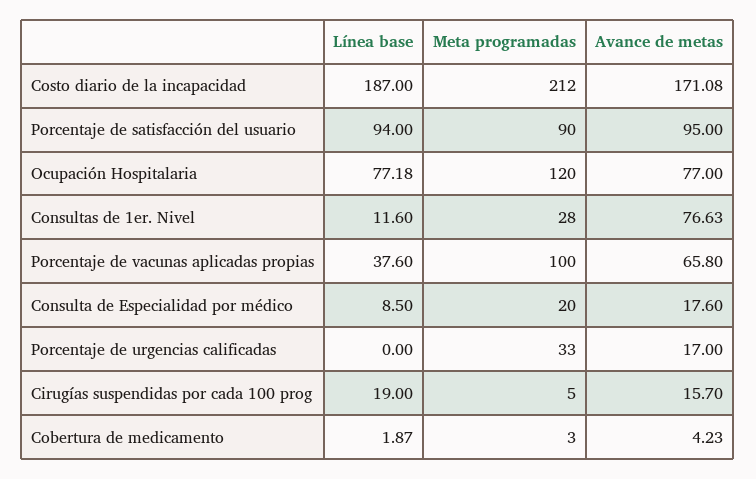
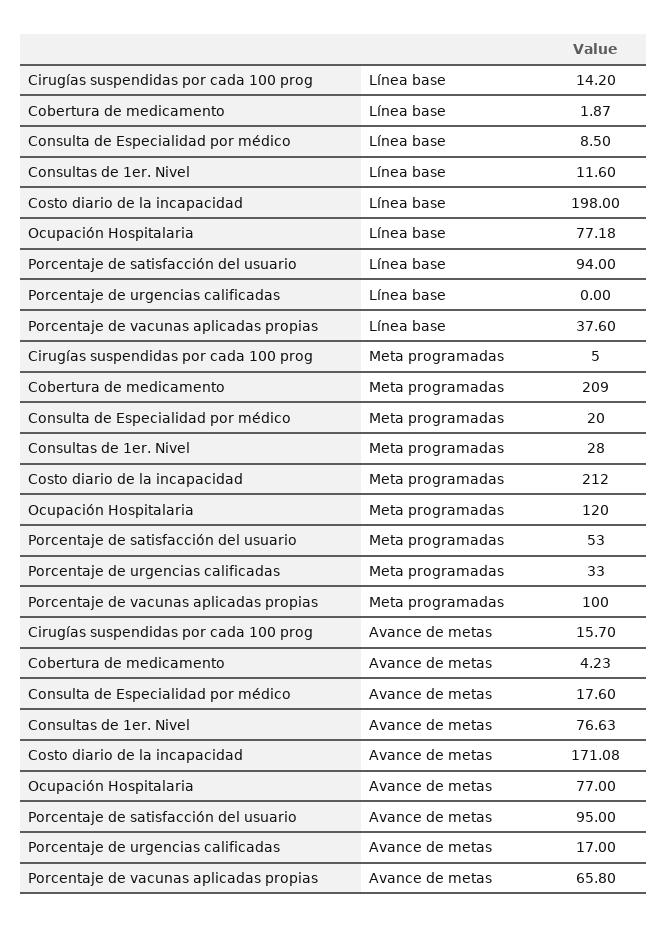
Línea base, Costo diario de la incapacidad: 187 -> 198
Meta programadas, Porcentaje de satisfacción del usuario: 90 -> 53
Línea base, Cirugías suspendidas por cada 100 prog: 19 -> 14.2
Meta programadas, Cobertura de medicamento: 3 -> 209

